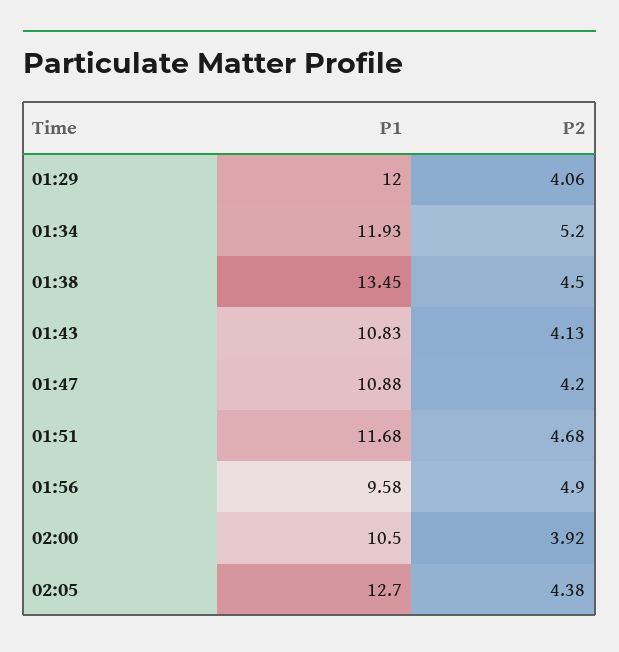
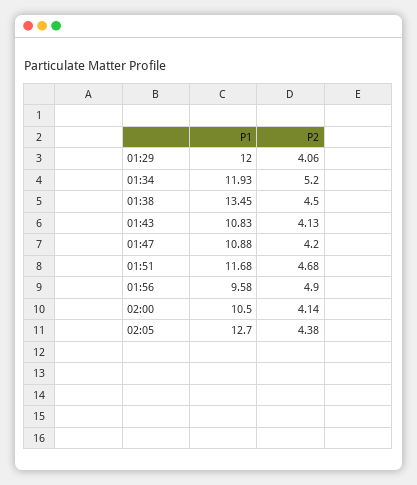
P2, 02:00: 3.92 -> 4.14

